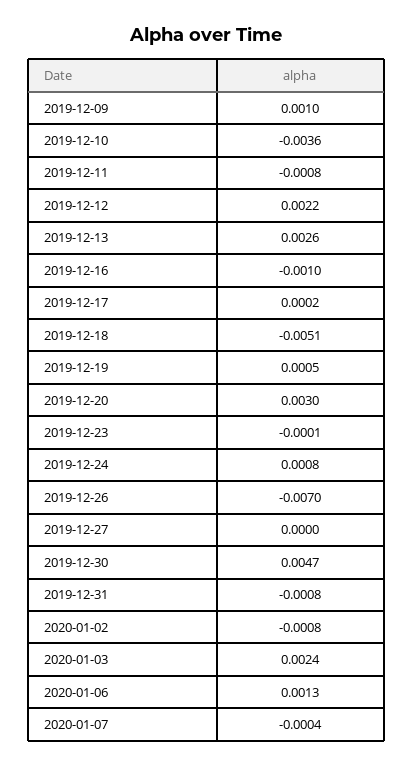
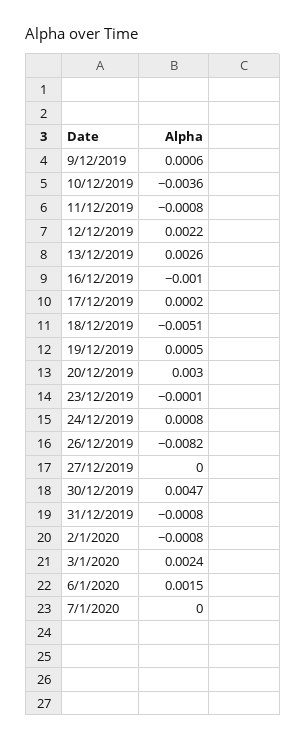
2019-12-09: 0.001 -> 0.0006
2019-12-26: -0.007 -> -0.0082
2020-01-06: 0.0013 -> 0.0015
2020-01-07: -0.0004 -> 0

